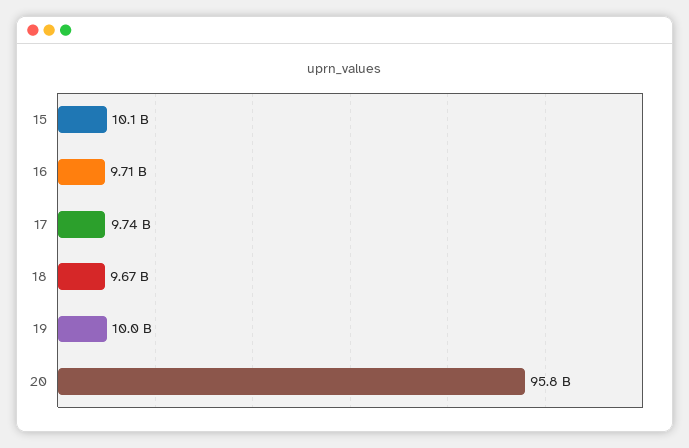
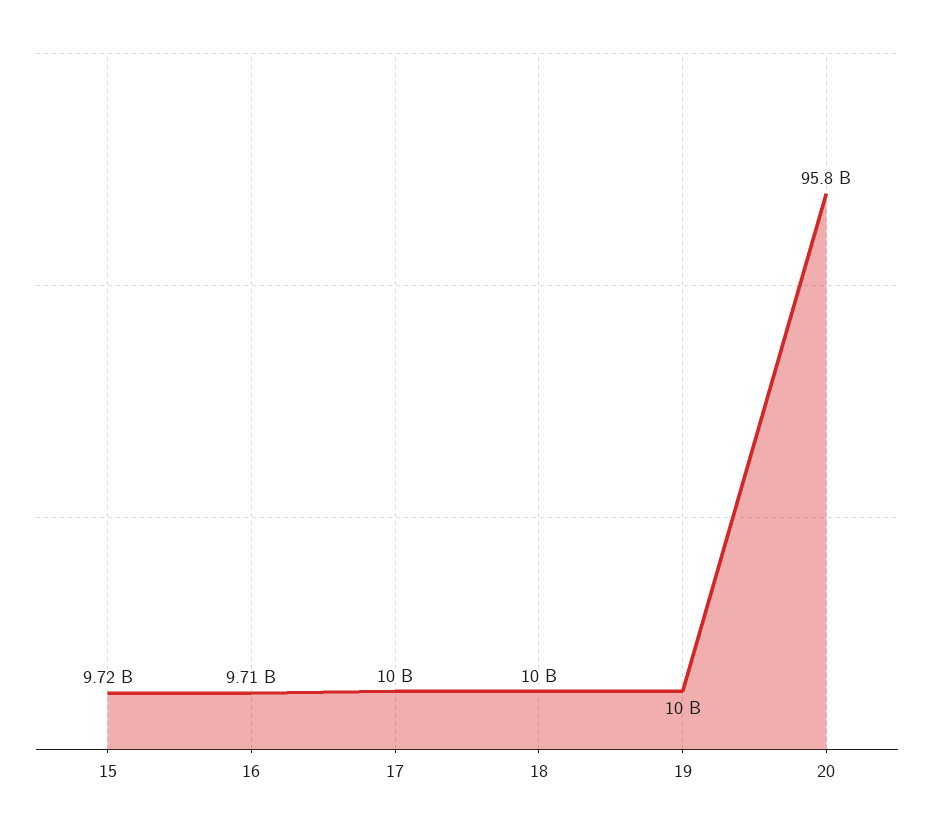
15: 10100000000 -> 9720000000
17: 9740000000 -> 10000000000
18: 9670000000 -> 10000000000

